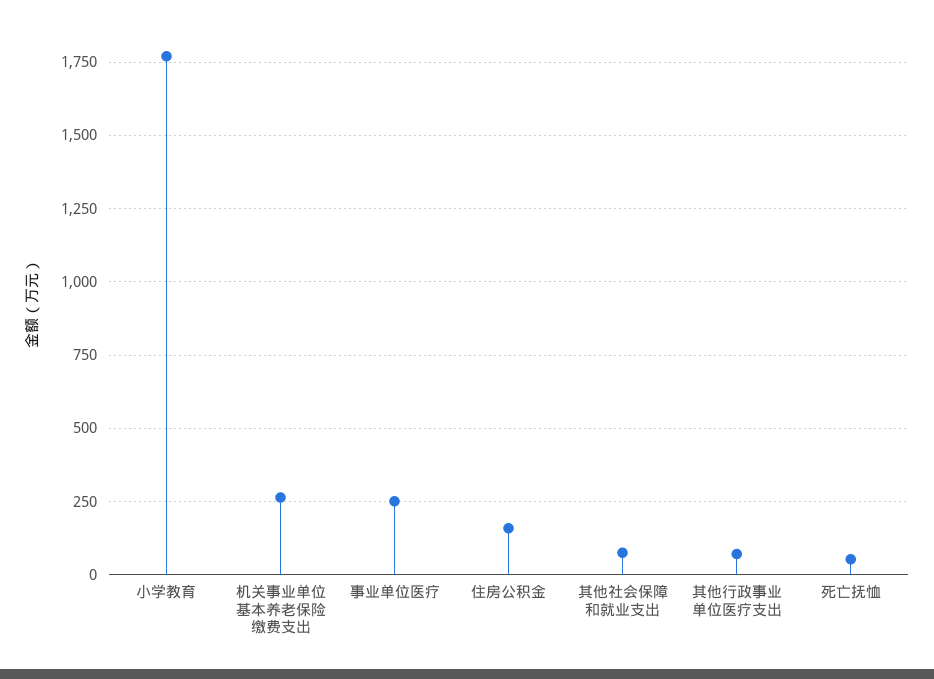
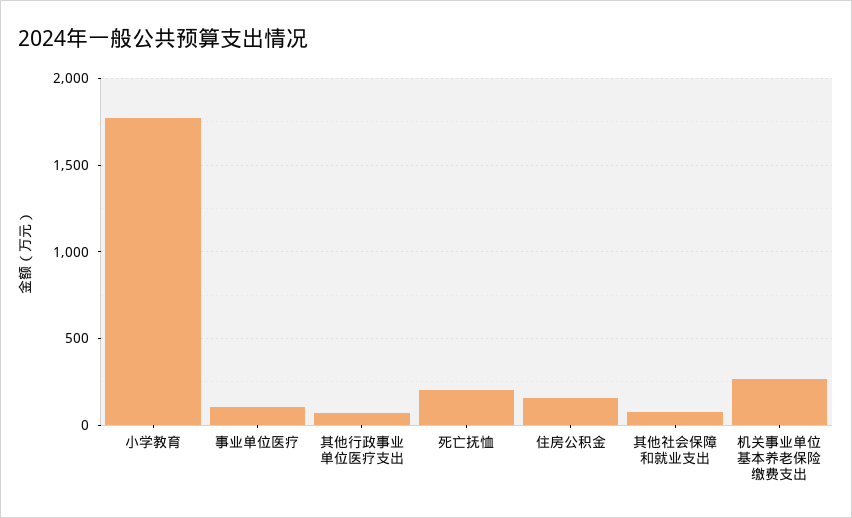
事业单位医疗: 250 -> 100
死亡抚恤: 50 -> 200

